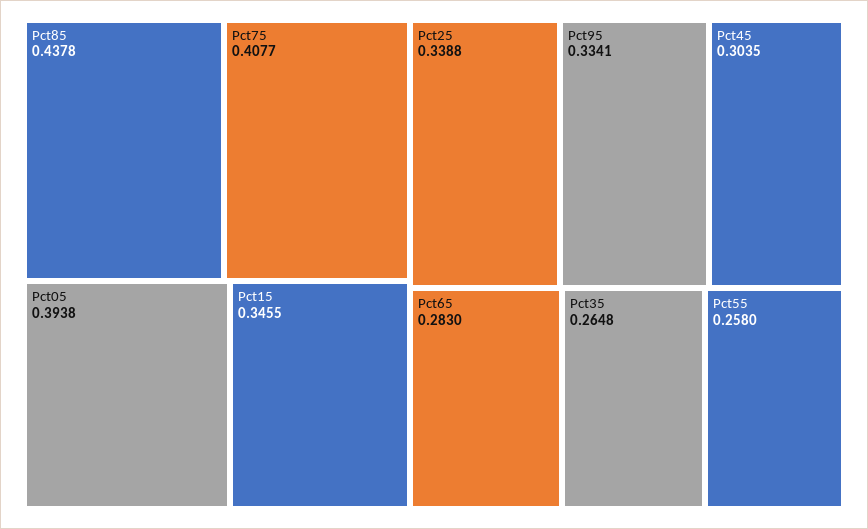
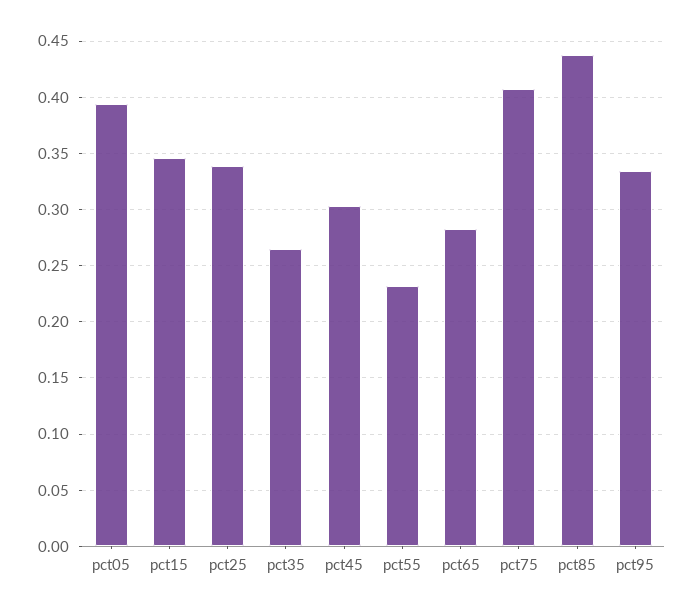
Pct55: 0.258 -> 0.23

